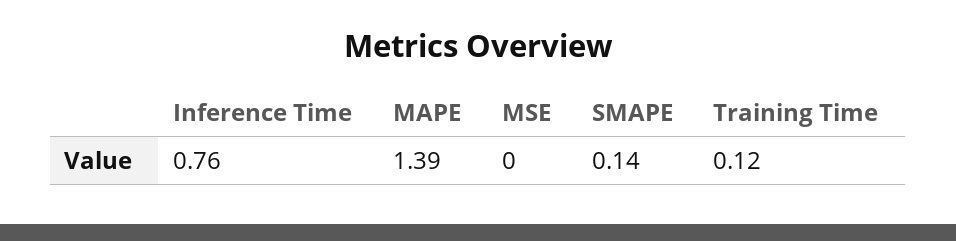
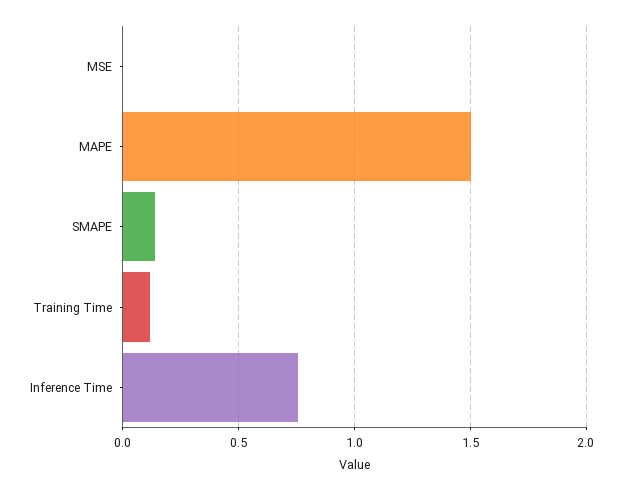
MAPE: 1.39 -> 1.5

